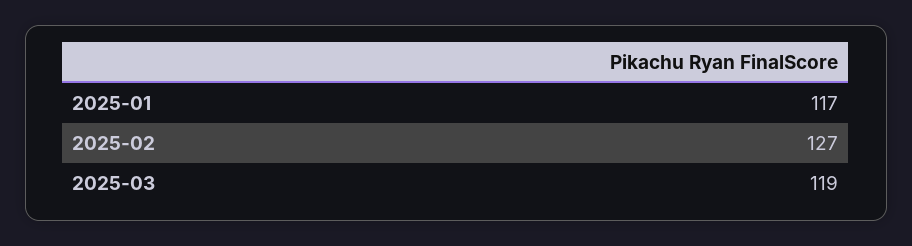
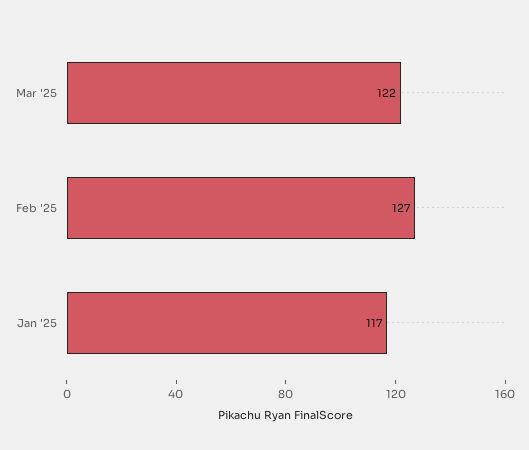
2025-03: 119 -> 122

